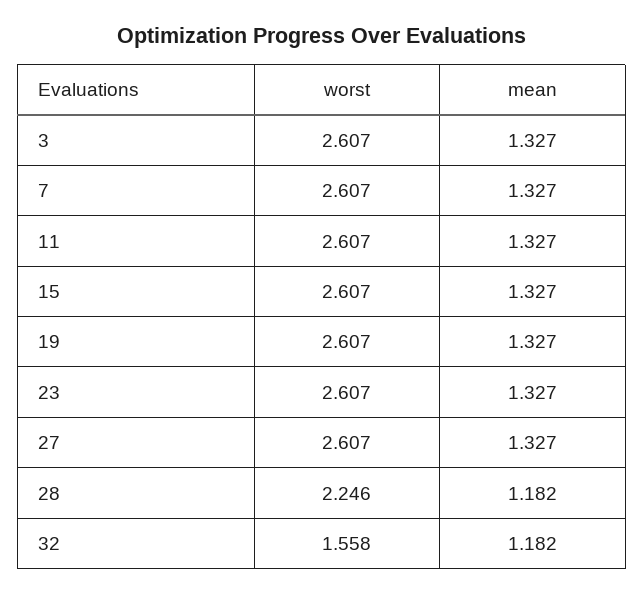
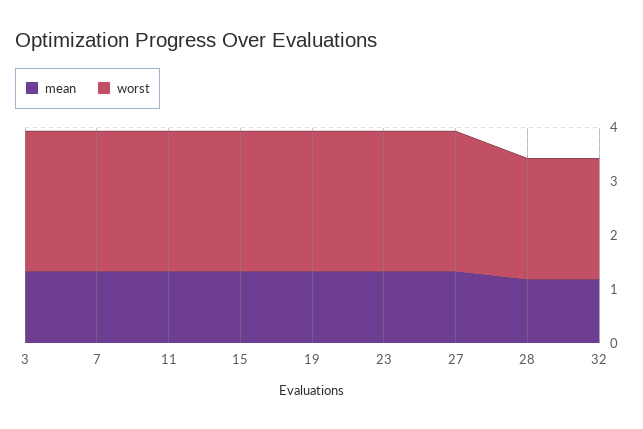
worst, 32: 1.558 -> 2.2

